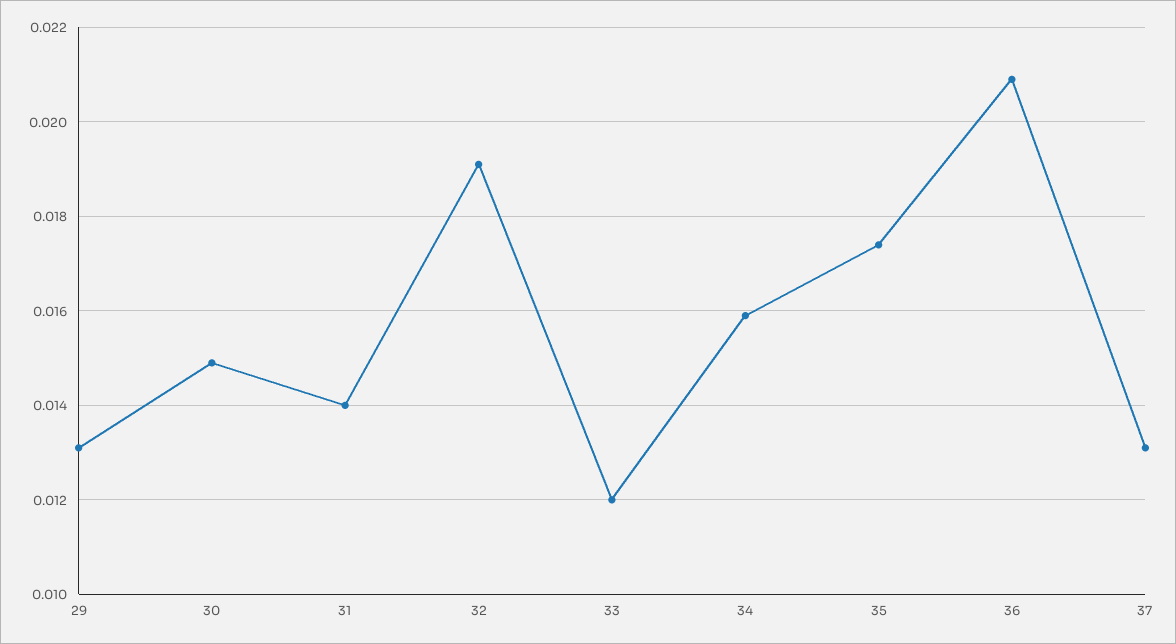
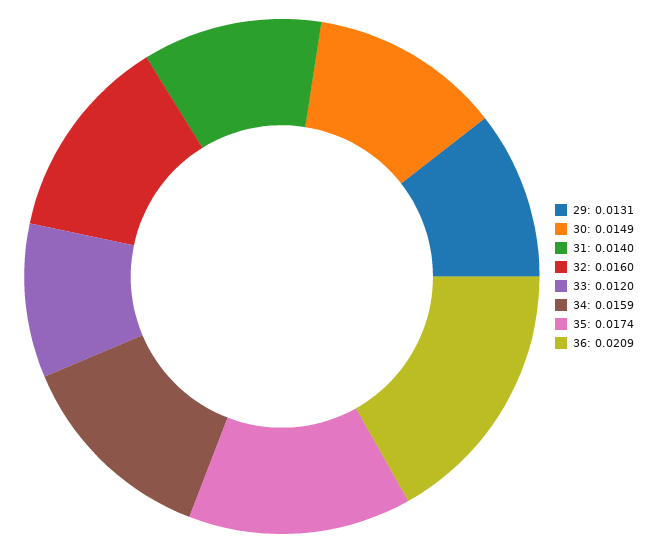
32: 0.019 -> 0.016
37: 0.013 -> none

